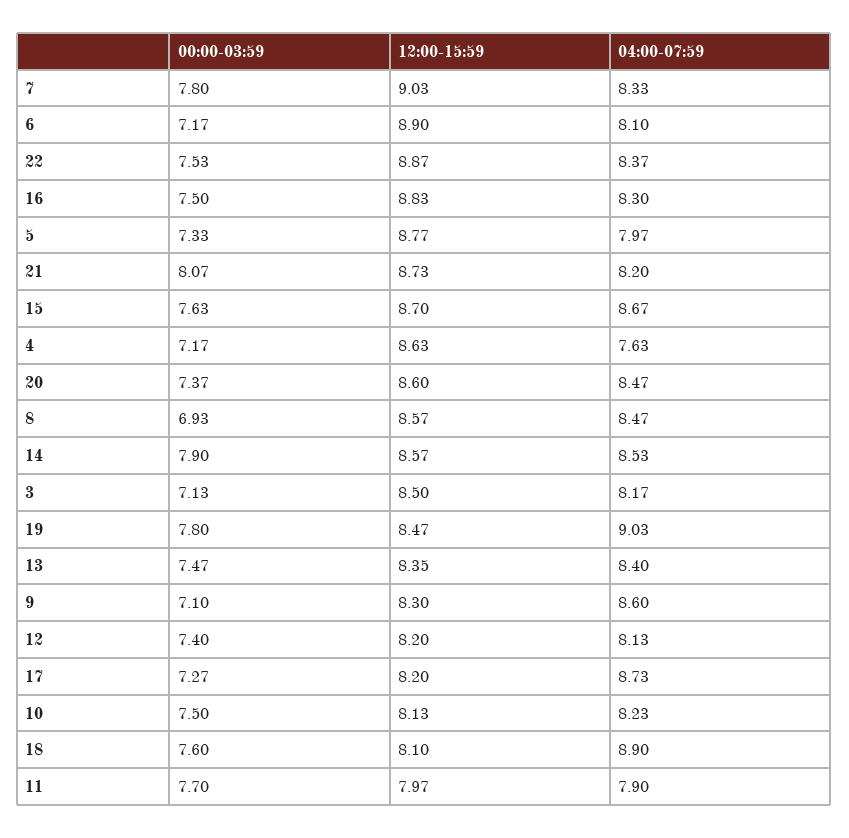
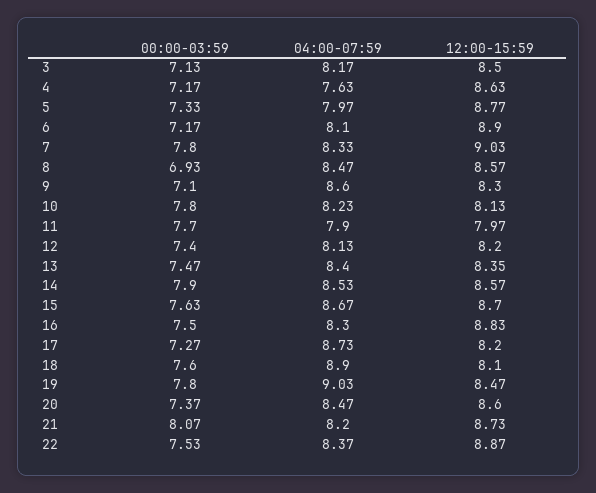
00:00-03:59, 10: 7.5 -> 7.8

